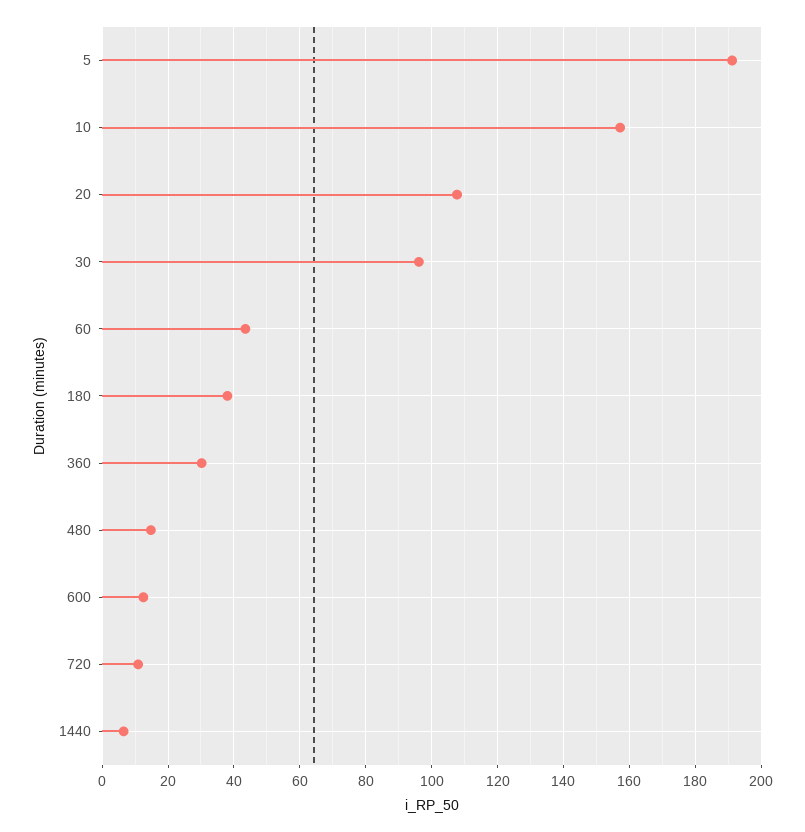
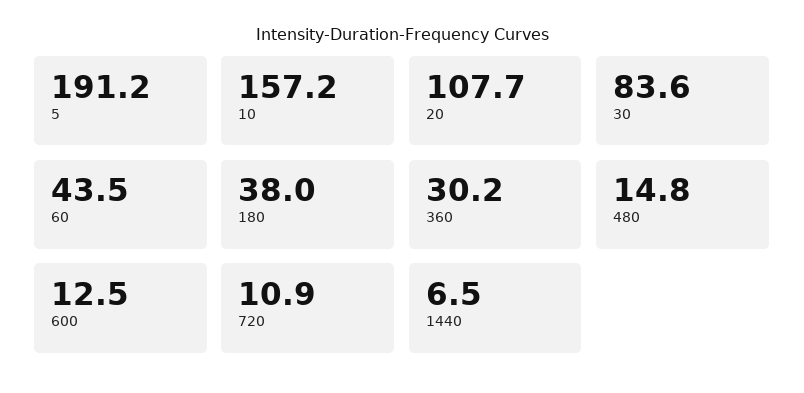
30: 96 -> 83.6

